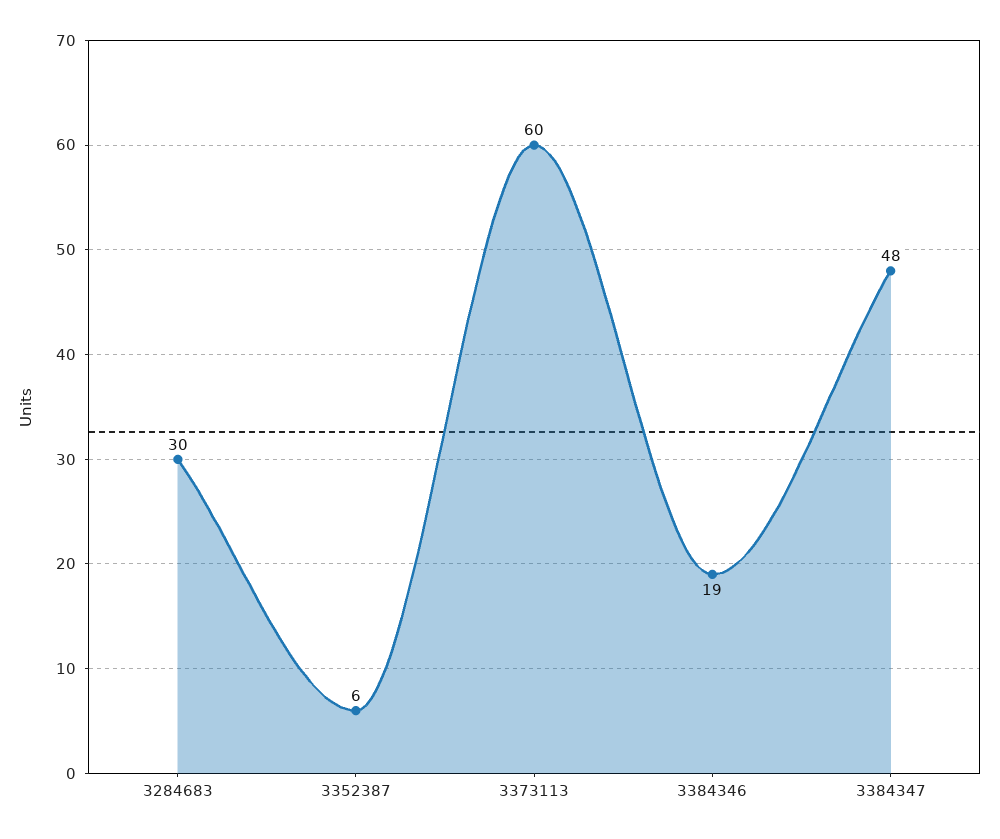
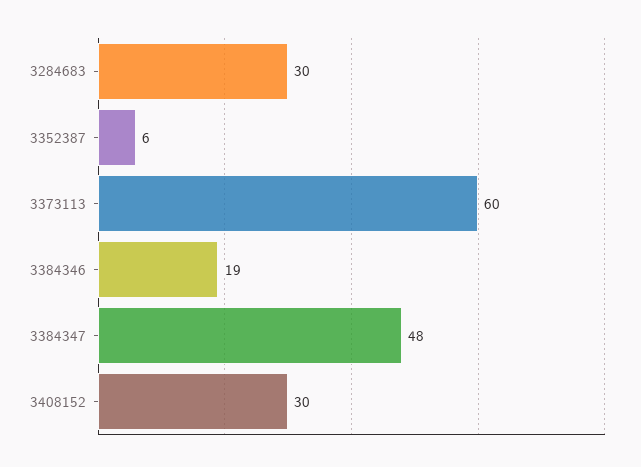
3408152: none -> 30

